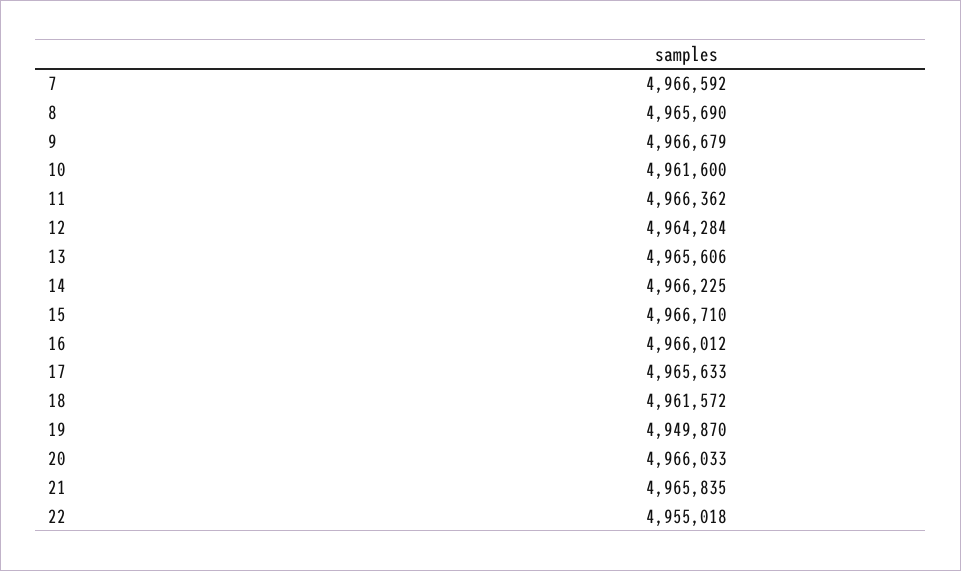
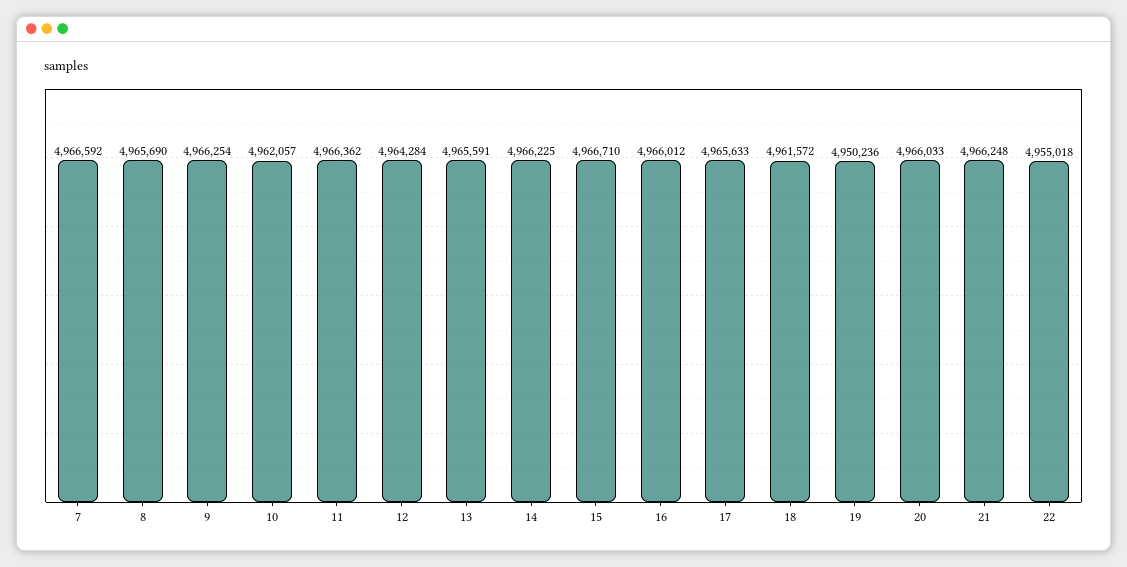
9: 4966679 -> 4966254
10: 4961600 -> 4962057
13: 4965606 -> 4965591
19: 4949870 -> 4950236
21: 4965835 -> 4966248

